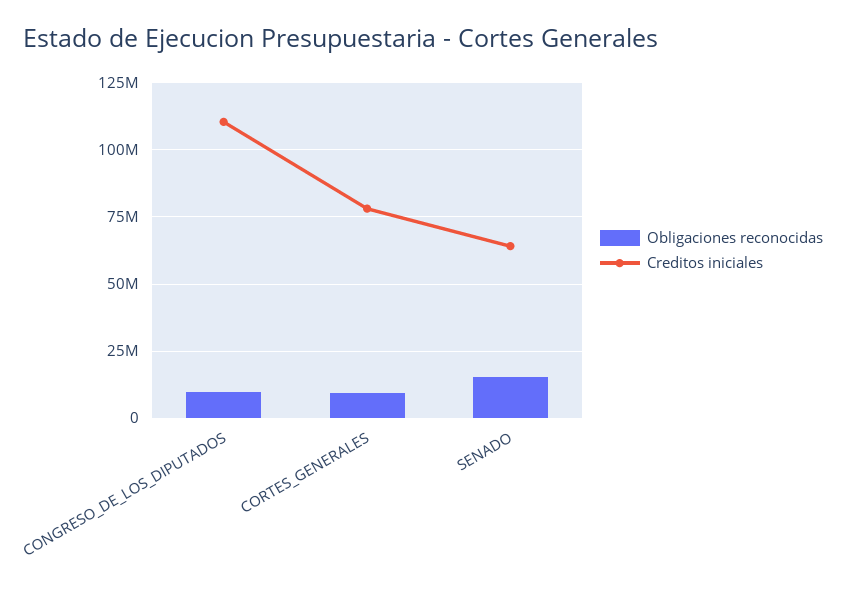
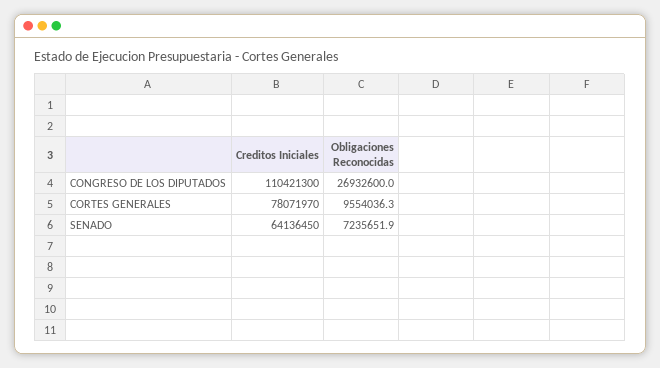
Obligaciones reconocidas, CONGRESO_DE_LOS_DIPUTADOS: 10000000 -> 26932600
Obligaciones reconocidas, SENADO: 15000000 -> 7235651.9

